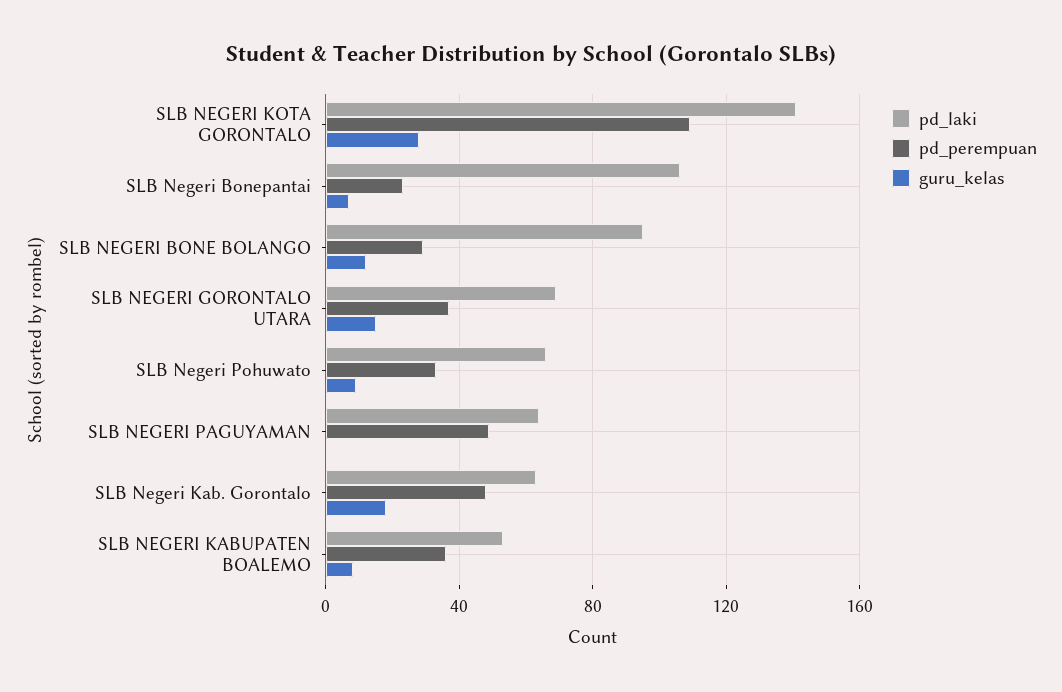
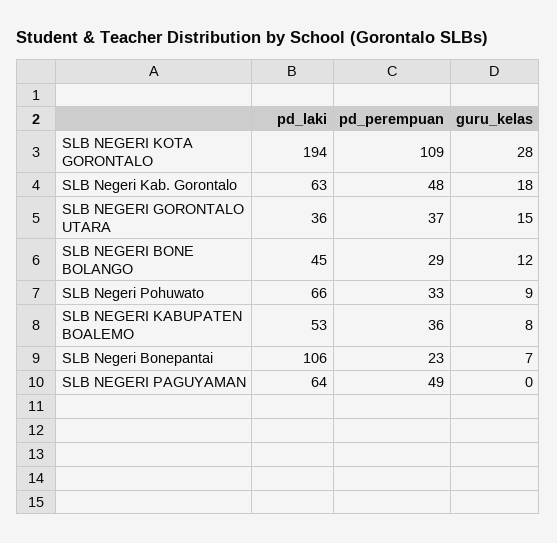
pd_laki, SLB NEGERI KOTA GORONTALO: 140 -> 194
pd_laki, SLB NEGERI BONE BOLANGO: 95 -> 45
pd_laki, SLB NEGERI GORONTALO UTARA: 70 -> 36

